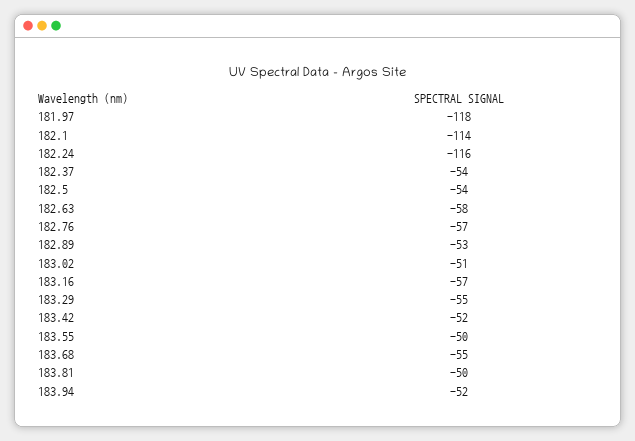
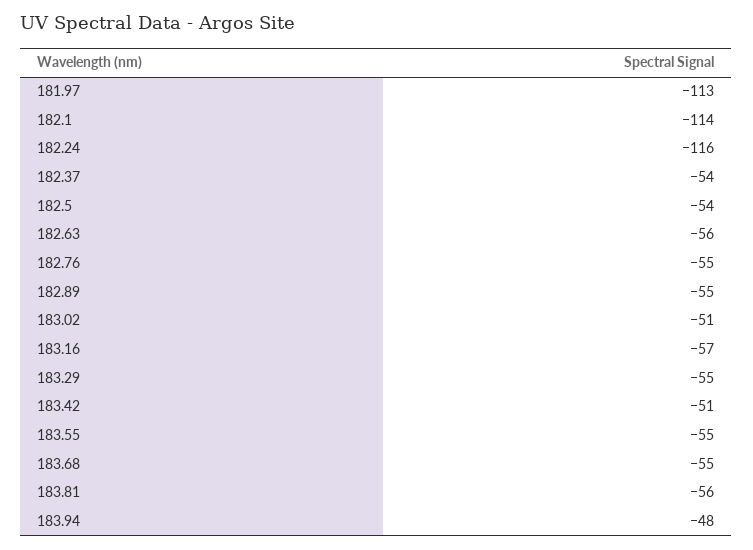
181.97: -118 -> -113
182.63: -58 -> -56
182.76: -57 -> -55
182.89: -53 -> -55
183.42: -52 -> -51
183.55: -50 -> -55
183.81: -50 -> -56
183.94: -52 -> -48

